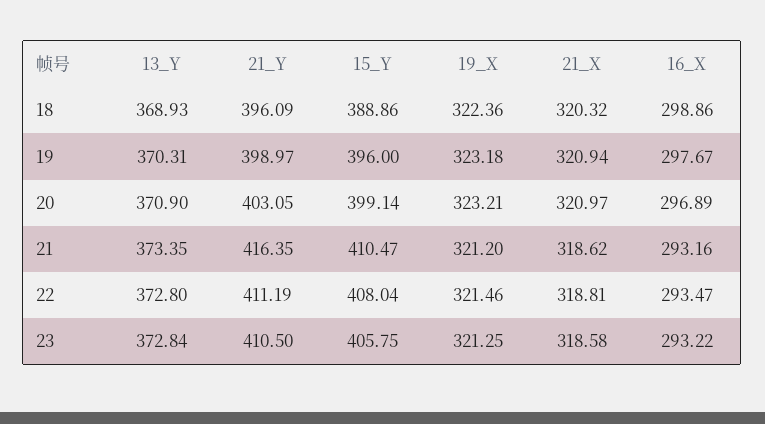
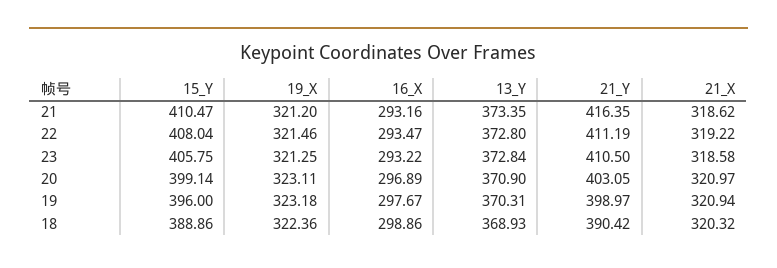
21_Y, 18: 396.09 -> 390.42
19_X, 20: 323.21 -> 323.11
21_X, 22: 318.81 -> 319.22

